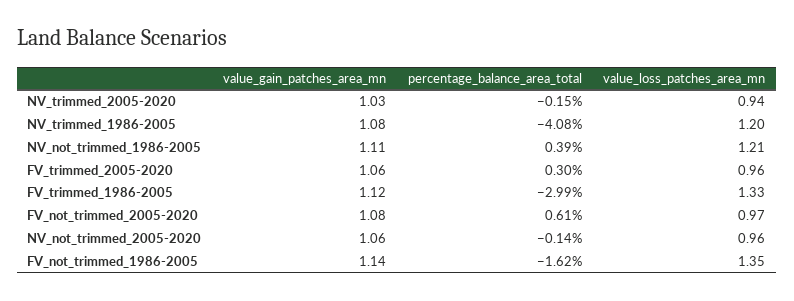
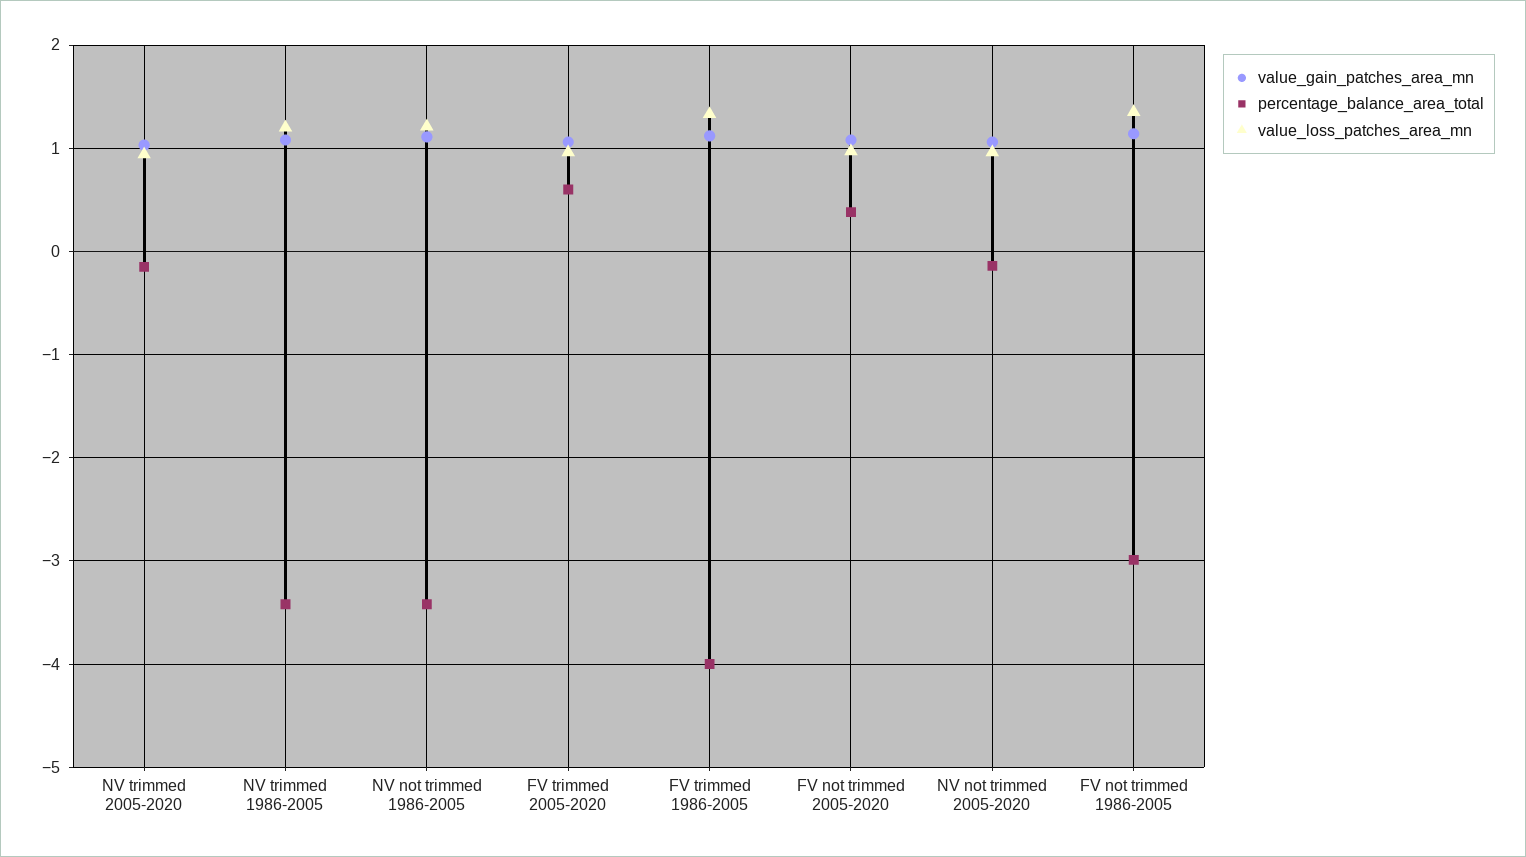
percentage_balance_area_total, NV_trimmed_1986-2005: -4.08 -> -3.4
percentage_balance_area_total, NV_not_trimmed_1986-2005: 0.39 -> -3.4
percentage_balance_area_total, FV_trimmed_2005-2020: 0.3 -> 0.6
percentage_balance_area_total, FV_trimmed_1986-2005: -2.99 -> -4
percentage_balance_area_total, FV_not_trimmed_2005-2020: 0.61 -> 0.4
percentage_balance_area_total, FV_not_trimmed_1986-2005: -1.62 -> -3

